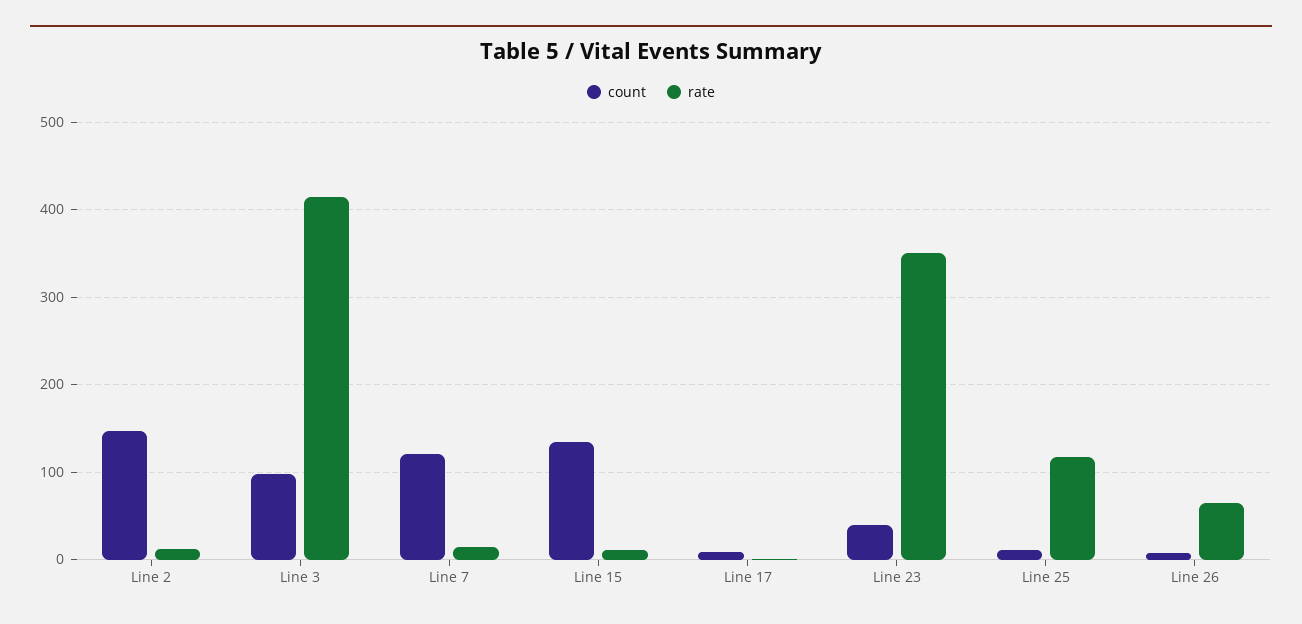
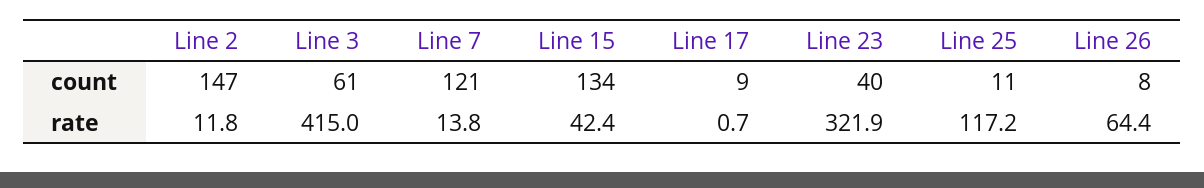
count, Line 3: 100 -> 61
rate, Line 15: 10 -> 42.4
rate, Line 23: 350 -> 321.9

